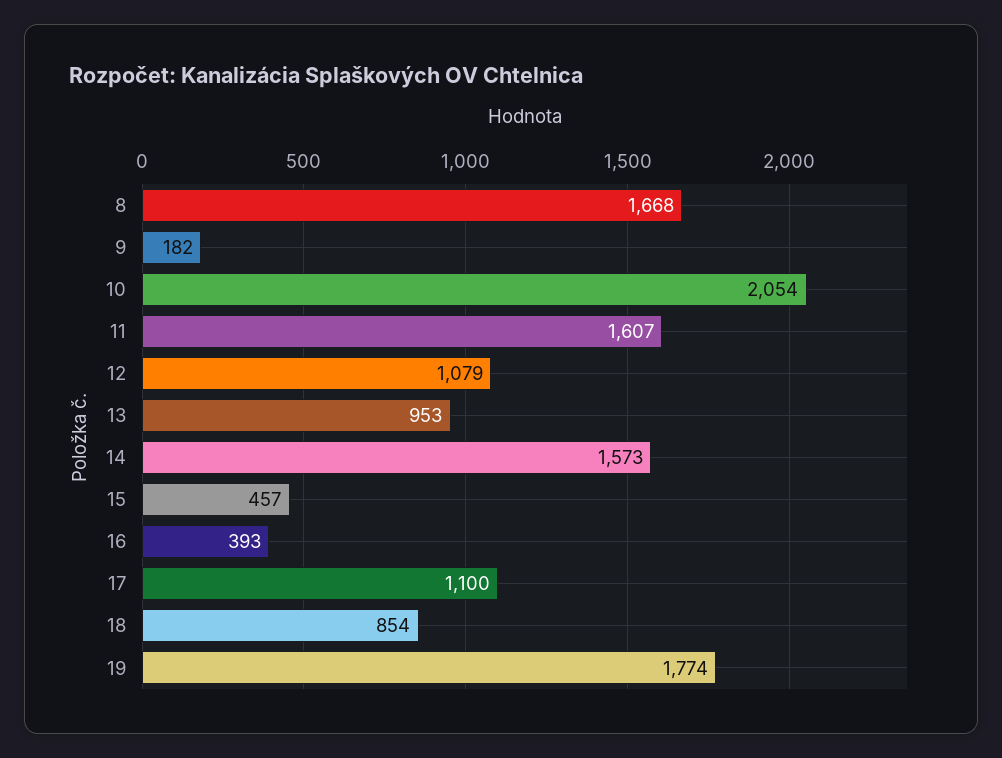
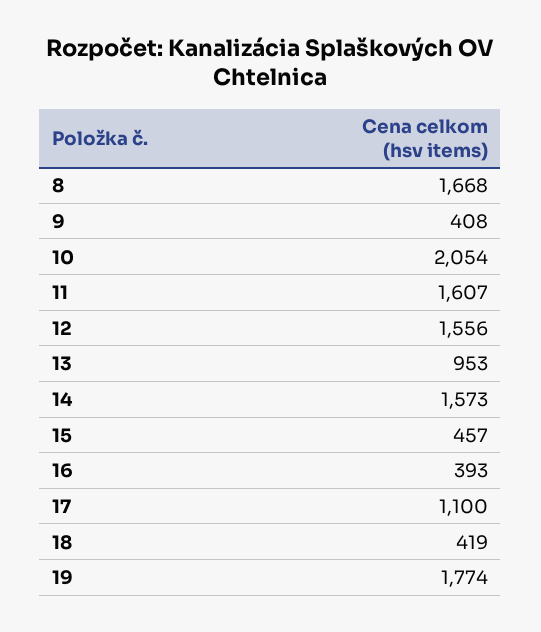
9: 182 -> 408
12: 1079 -> 1556
18: 854 -> 419

